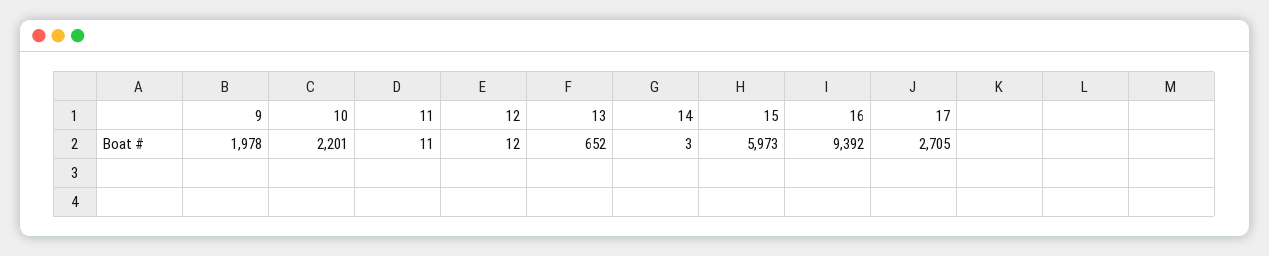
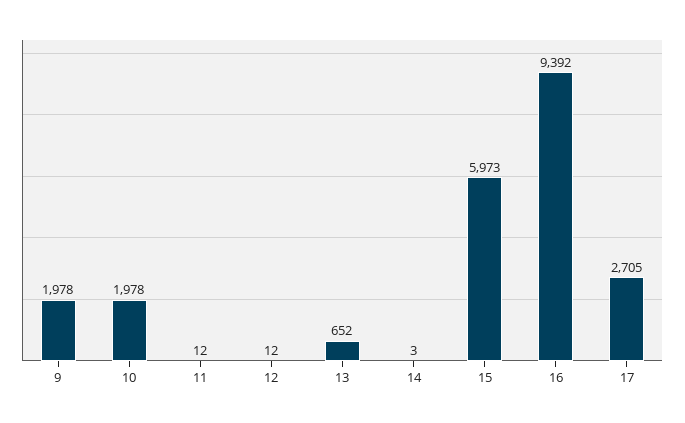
10: 2201 -> 1978
11: 11 -> 12

